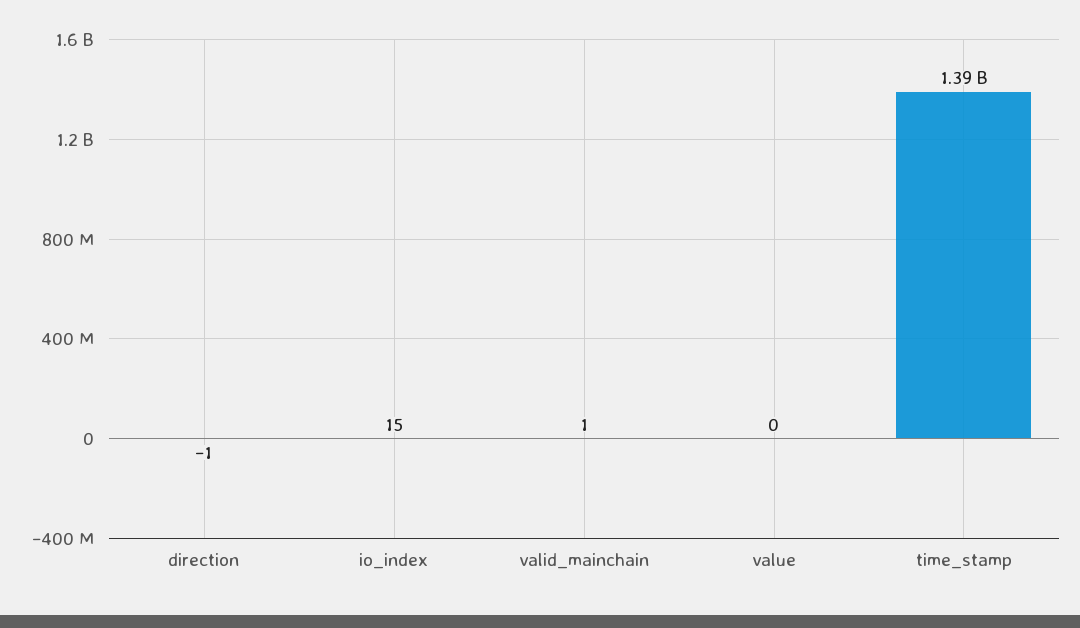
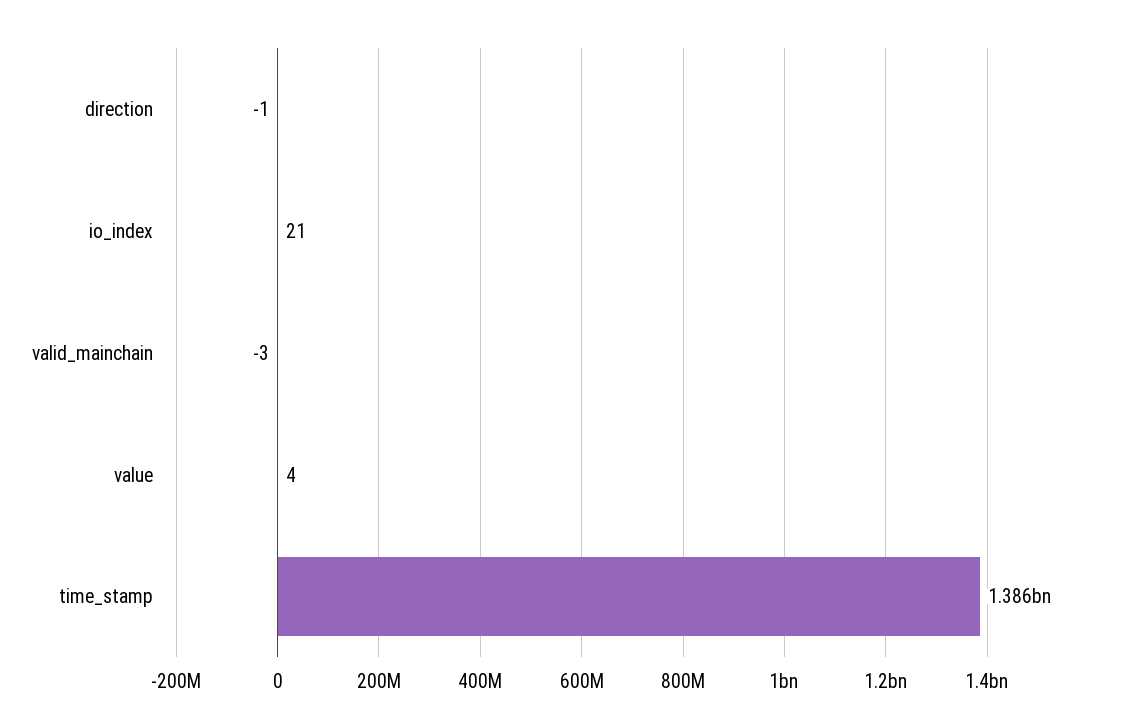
io_index: 15 -> 21
valid_mainchain: 1 -> -3
value: 0 -> 4

